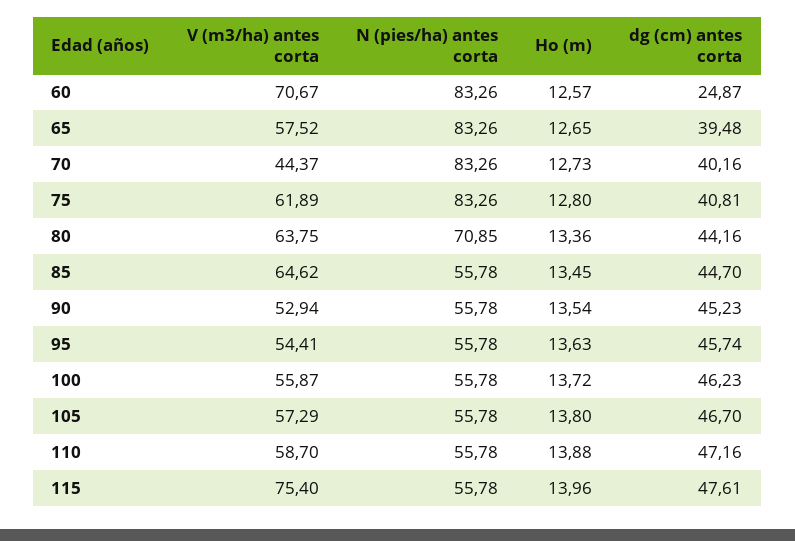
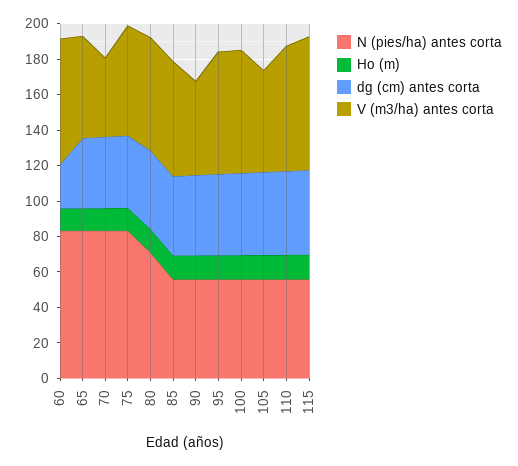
V (m3/ha) antes corta, 95: 54.41 -> 70
V (m3/ha) antes corta, 100: 55.87 -> 70
V (m3/ha) antes corta, 110: 58.7 -> 70

